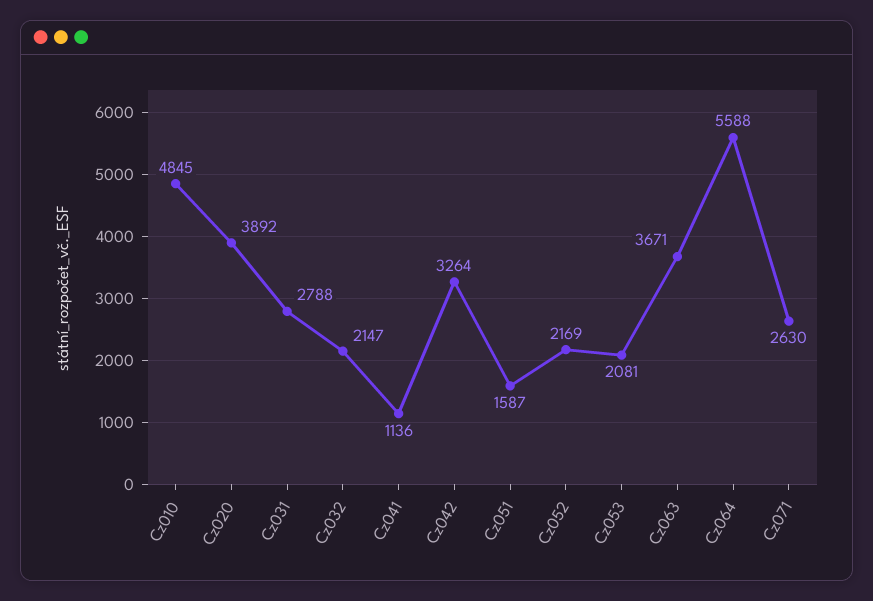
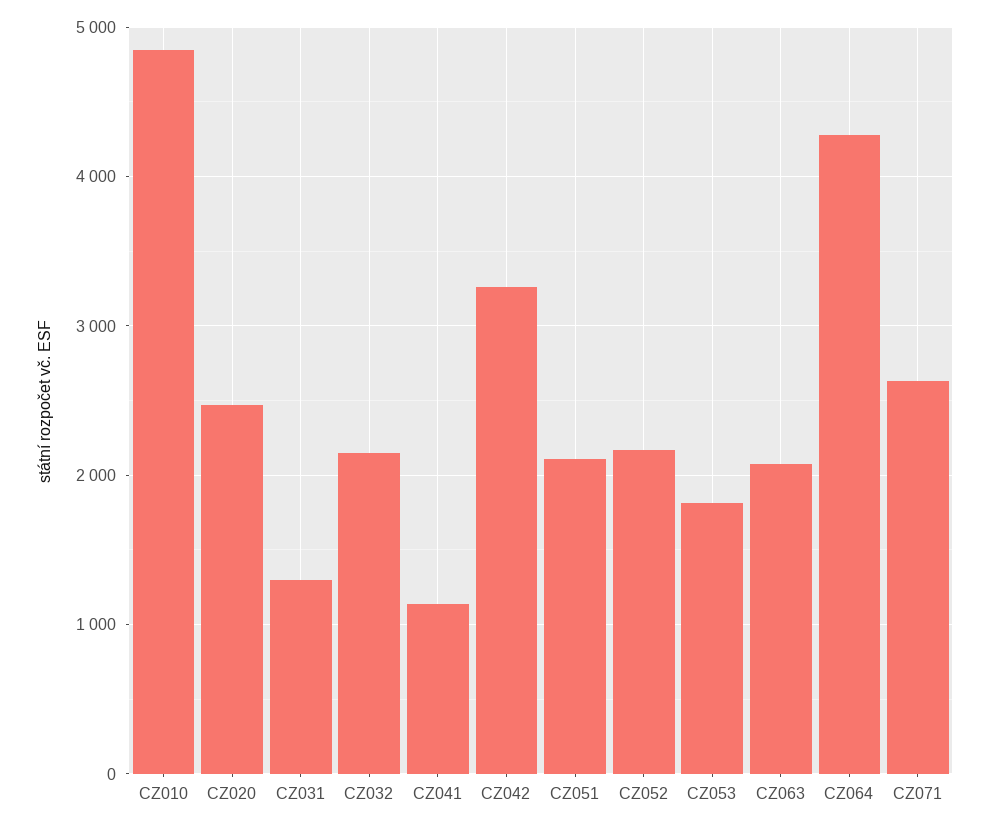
Cz020: 3892 -> 2500
Cz031: 2788 -> 1300
Cz051: 1587 -> 2100
Cz053: 2081 -> 1800
Cz063: 3671 -> 2100
Cz064: 5588 -> 4300

